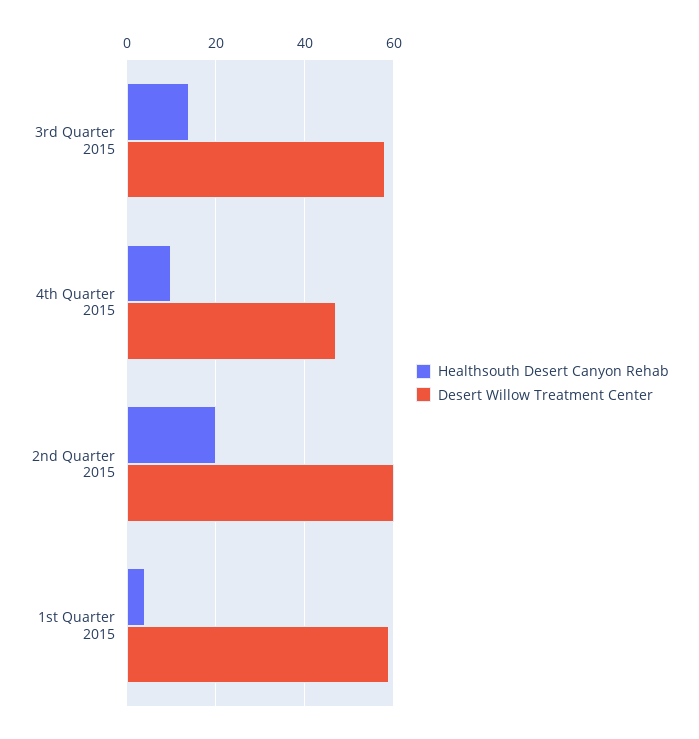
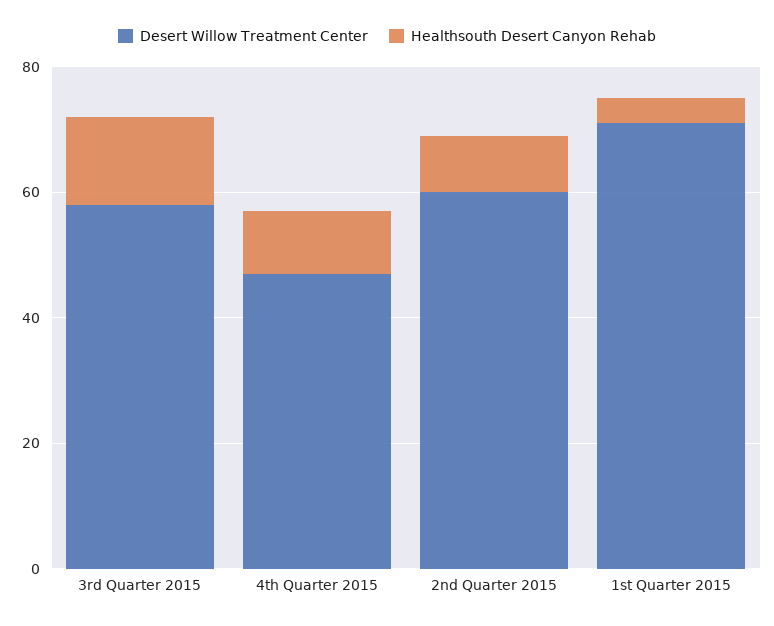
Healthsouth Desert Canyon Rehab, 2nd Quarter 2015: 20 -> 10
Desert Willow Treatment Center, 1st Quarter 2015: 60 -> 70

